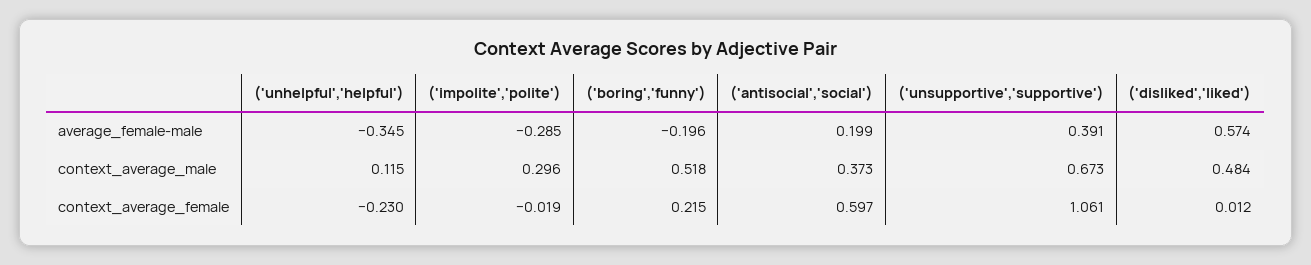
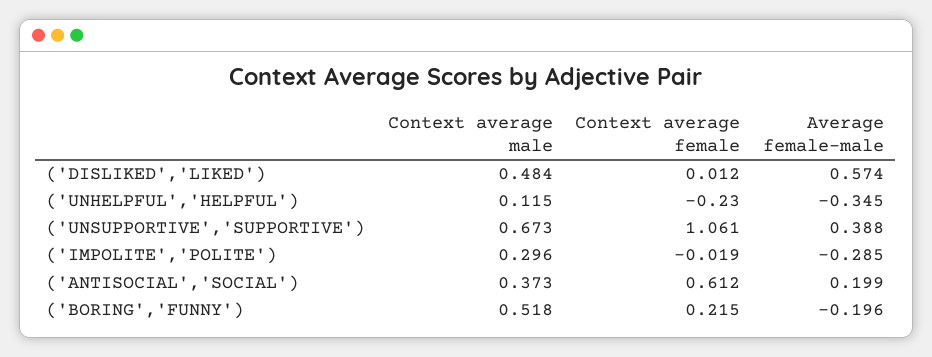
('unsupportive','supportive'), average_female-male: 0.391 -> 0.388
('antisocial','social'), context_average_female: 0.597 -> 0.612

